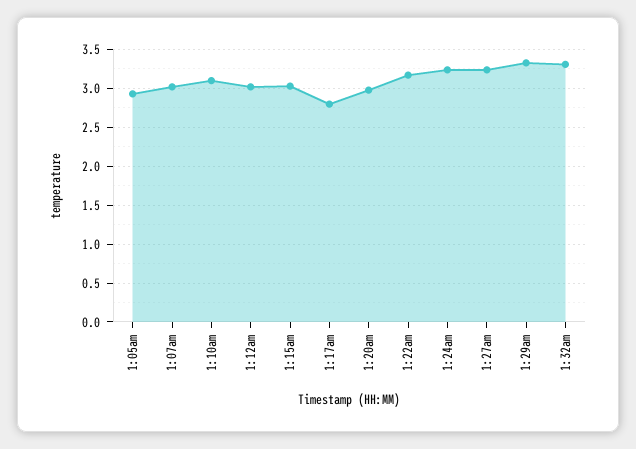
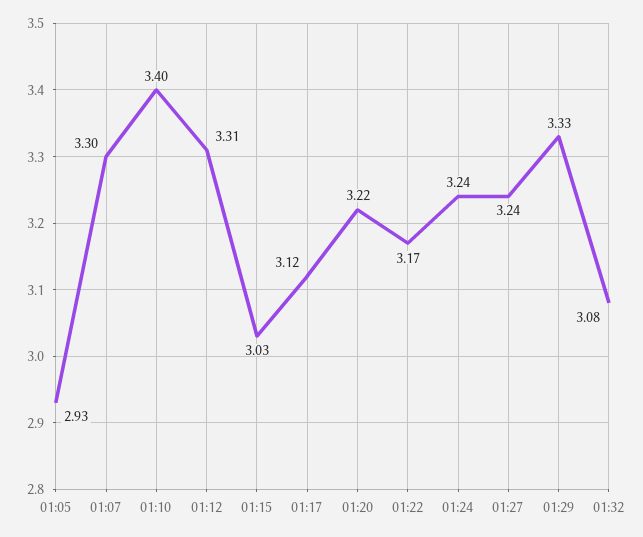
1:07am: 3 -> 3.3
1:10am: 3.1 -> 3.4
1:12am: 3 -> 3.31
1:17am: 2.8 -> 3.12
1:20am: 3 -> 3.22
1:32am: 3.3 -> 3.08

